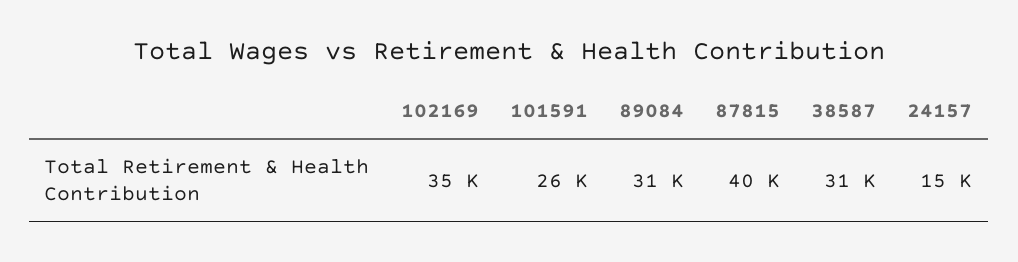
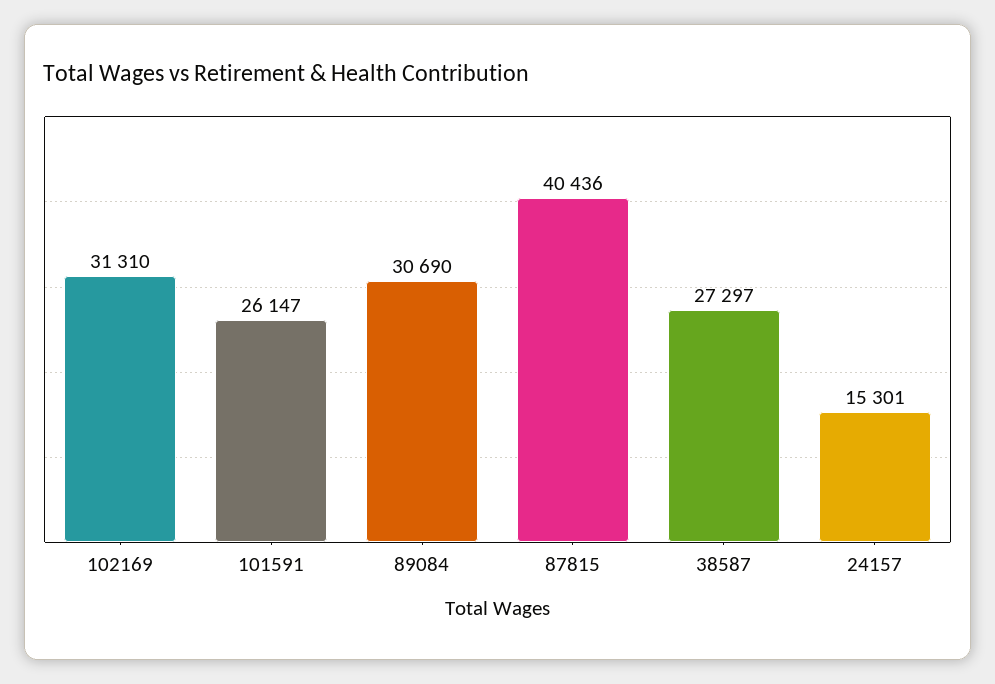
102169: 35000 -> 31310
38587: 31000 -> 27297

